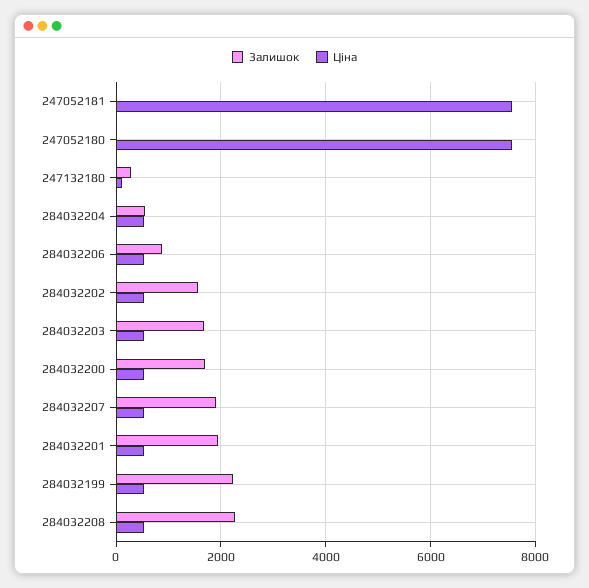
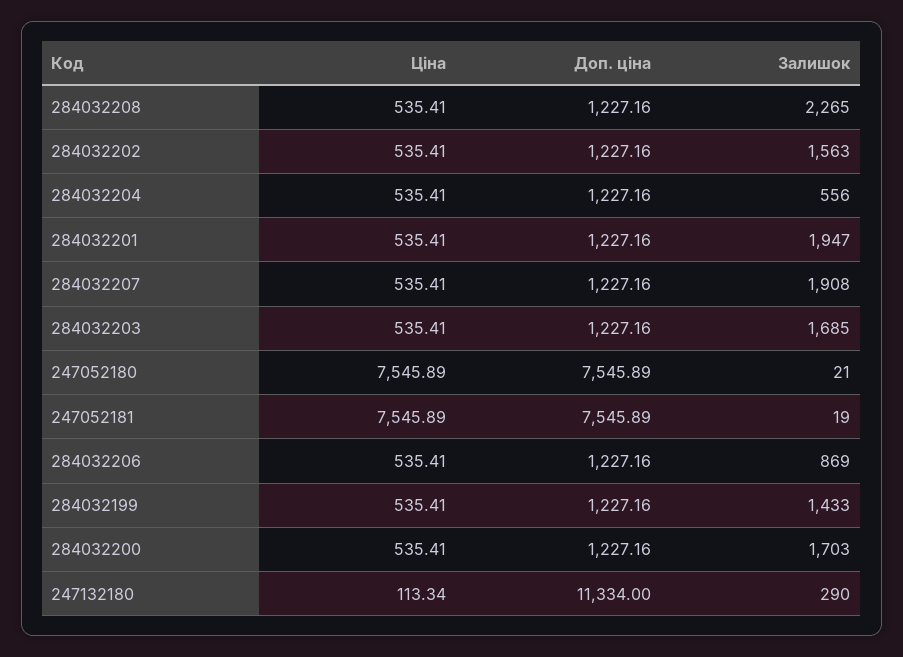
Залишок, 284032199: 2200 -> 1433
Доп. ціна, 284032208: none -> 1227.16
Доп. ціна, 284032202: none -> 1227.16
Доп. ціна, 284032204: none -> 1227.16
Доп. ціна, 284032201: none -> 1227.16
Доп. ціна, 284032207: none -> 1227.16
Доп. ціна, 284032203: none -> 1227.16
Доп. ціна, 247052180: none -> 7545.89
Доп. ціна, 247052181: none -> 7545.89
Доп. ціна, 284032206: none -> 1227.16
Доп. ціна, 284032199: none -> 1227.16
Доп. ціна, 284032200: none -> 1227.16
Доп. ціна, 247132180: none -> 11334

